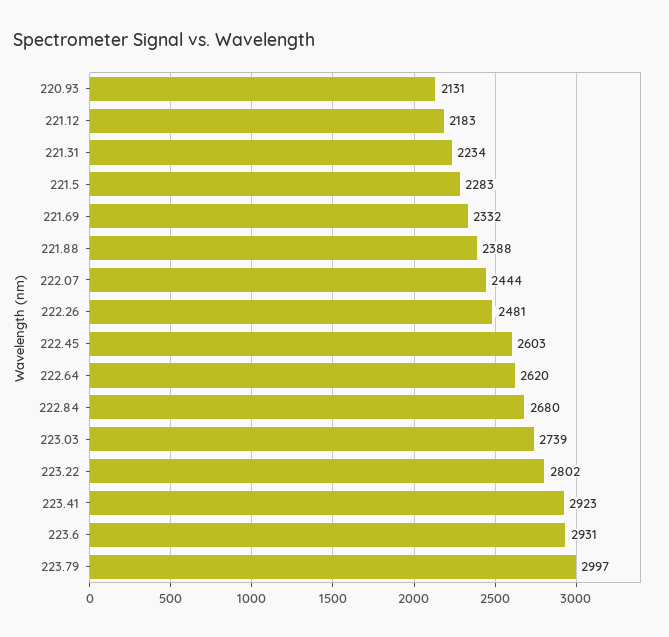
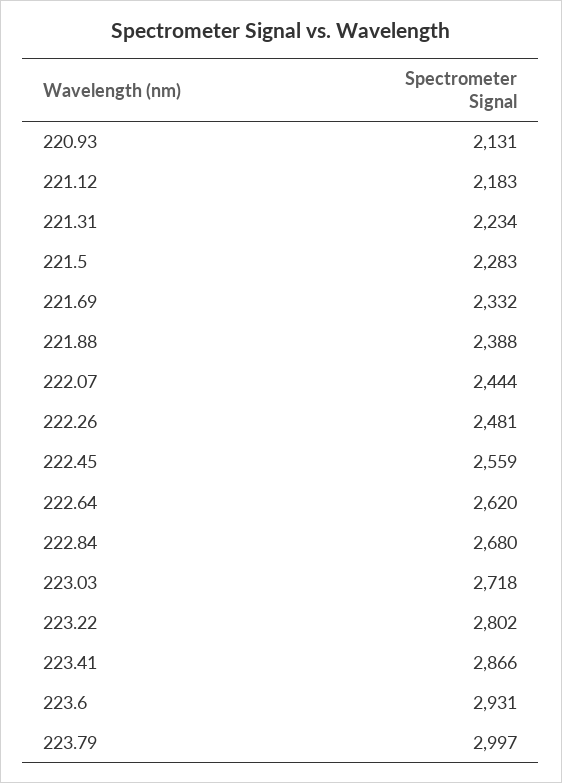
222.45: 2603 -> 2559
223.03: 2739 -> 2718
223.41: 2923 -> 2866

